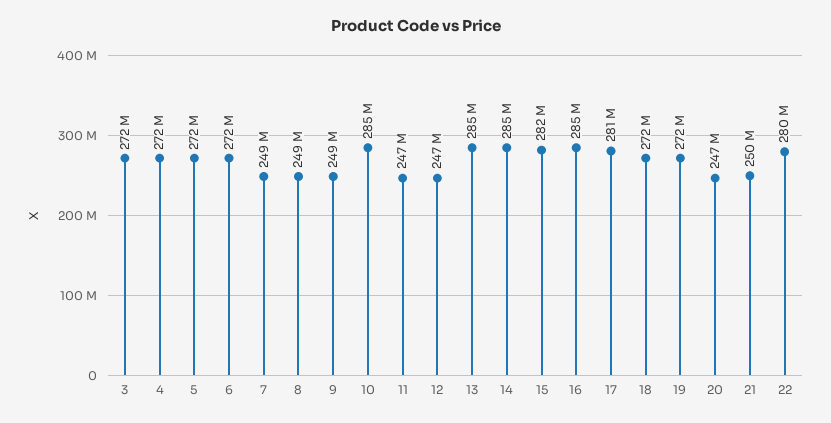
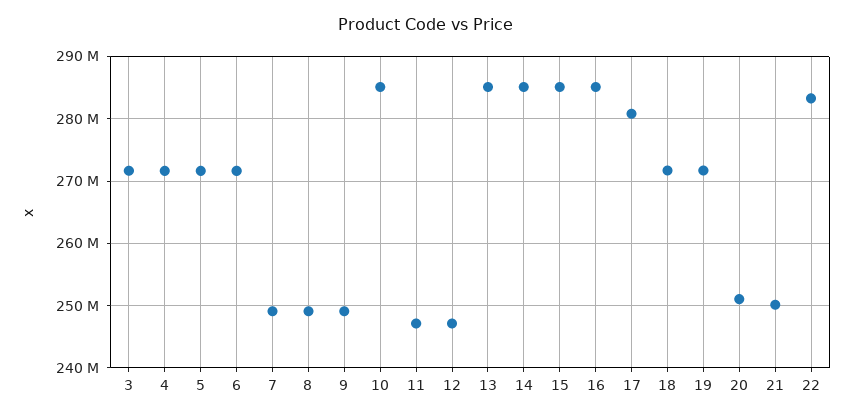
15: 282000000 -> 285000000
20: 247000000 -> 251000000
22: 280000000 -> 283000000

